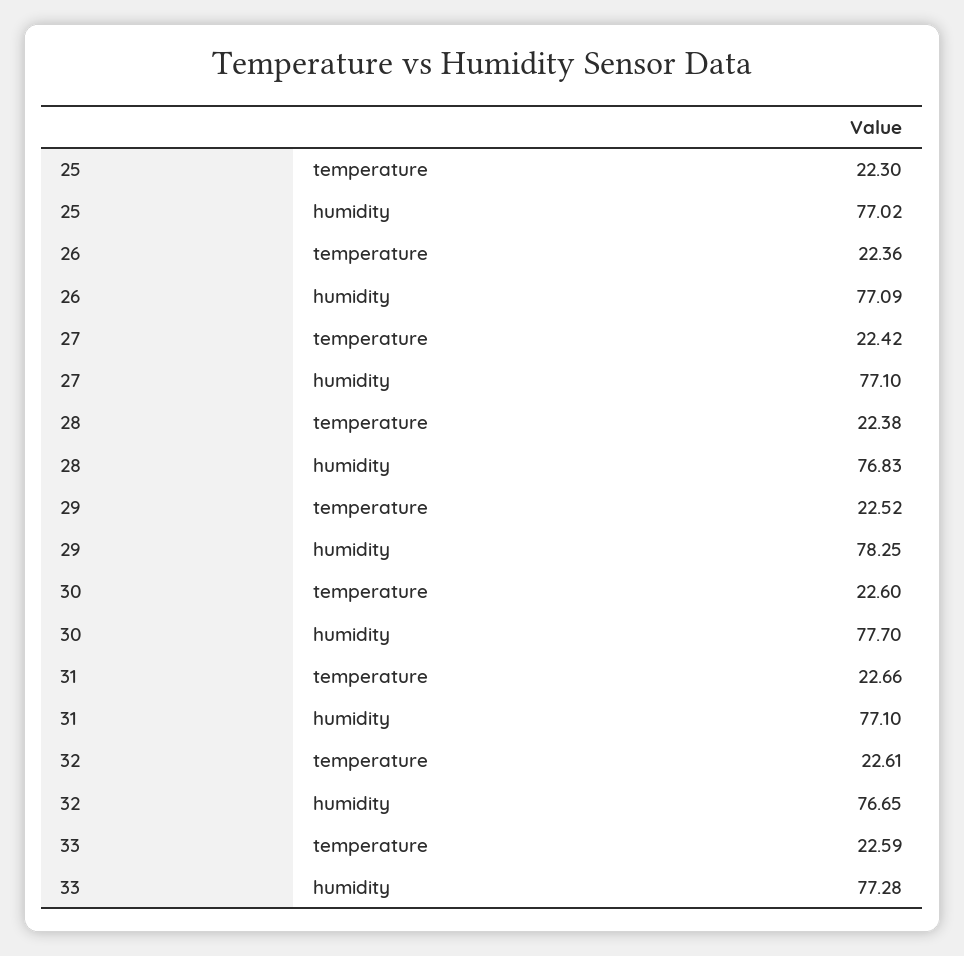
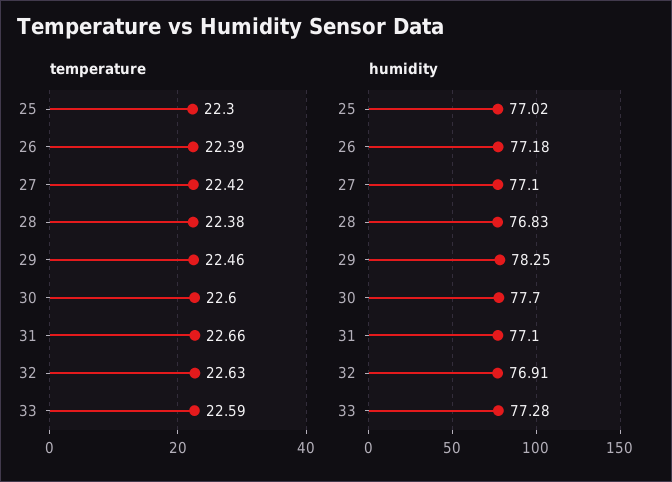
temperature, 26: 22.36 -> 22.39
humidity, 26: 77.09 -> 77.18
temperature, 29: 22.52 -> 22.46
temperature, 32: 22.61 -> 22.63
humidity, 32: 76.65 -> 76.91

